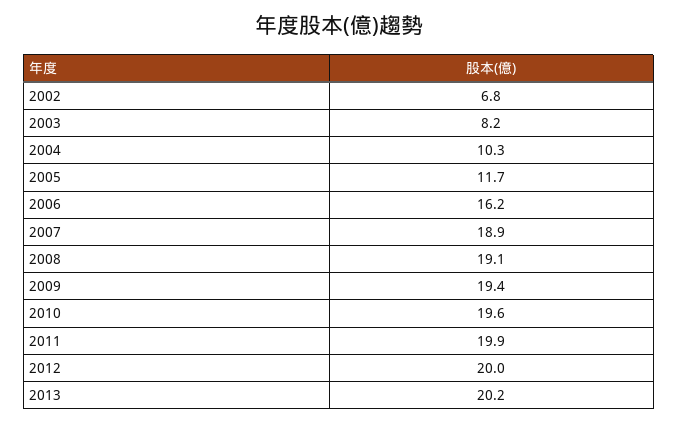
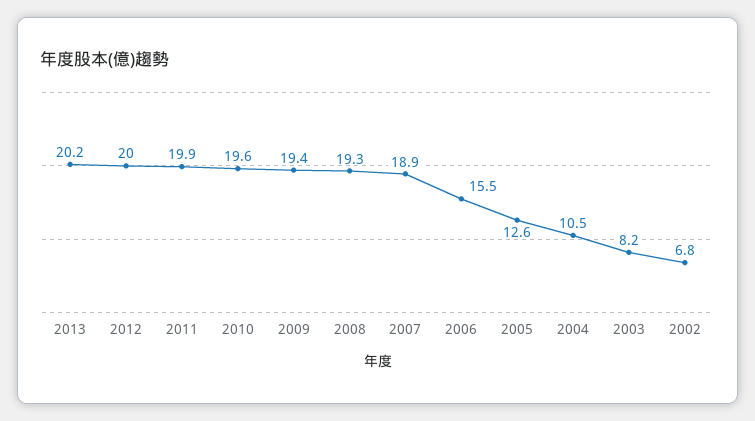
2004: 10.3 -> 10.5
2005: 11.7 -> 12.6
2006: 16.2 -> 15.5
2008: 19.1 -> 19.3

